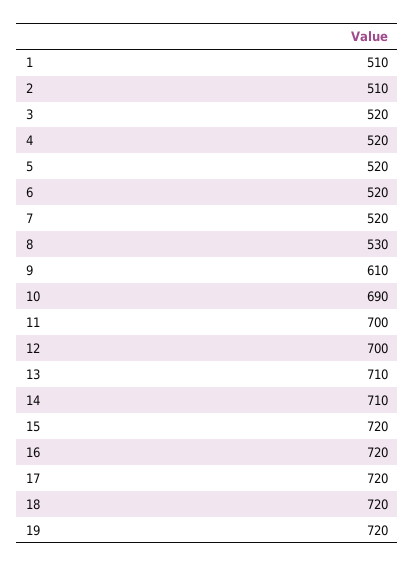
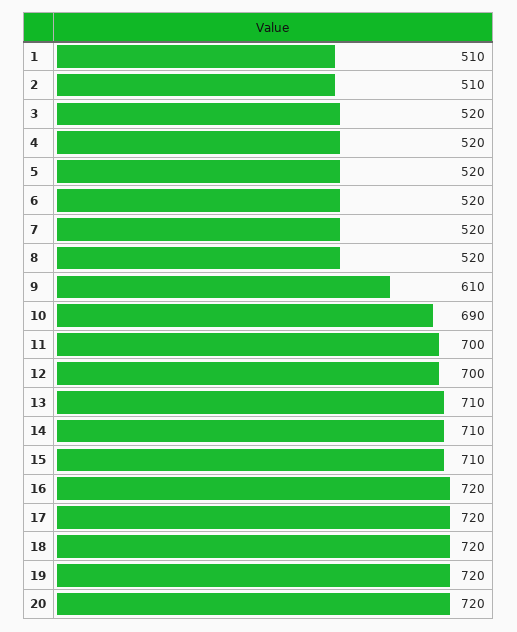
8: 530 -> 520
15: 720 -> 710
20: none -> 720

